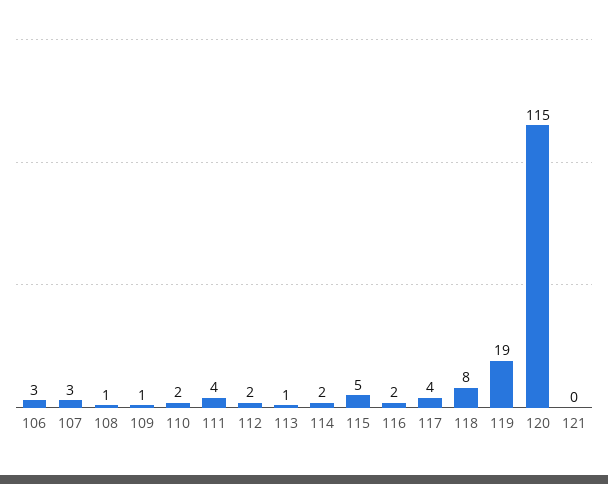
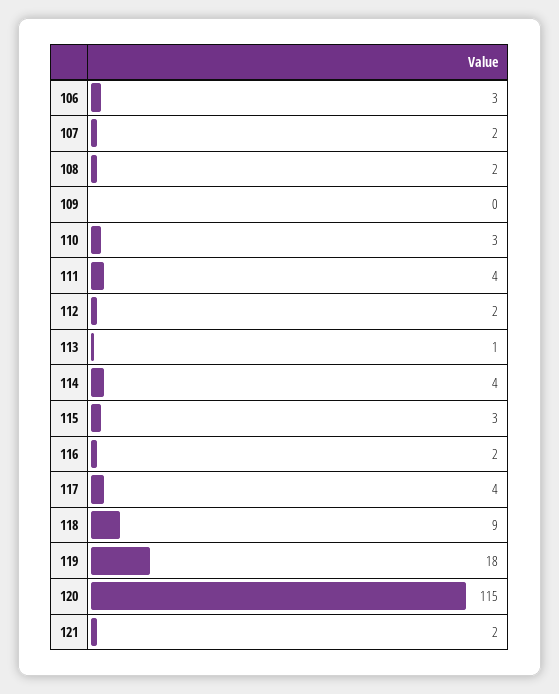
107: 3 -> 2
108: 1 -> 2
109: 1 -> 0
110: 2 -> 3
114: 2 -> 4
115: 5 -> 3
118: 8 -> 9
119: 19 -> 18
121: 0 -> 2

